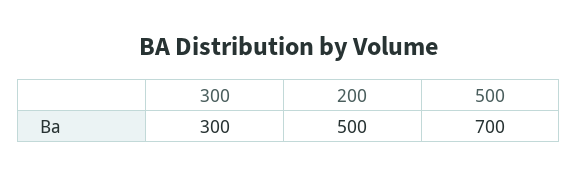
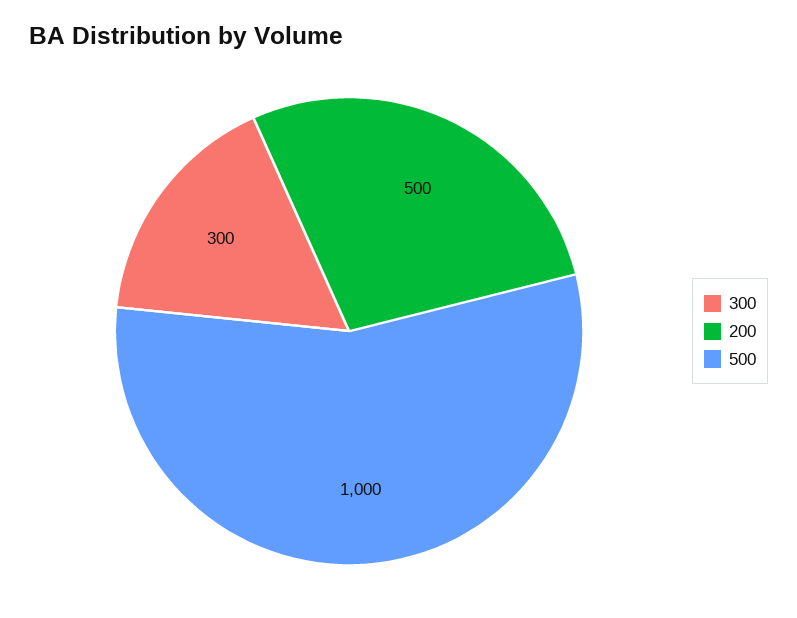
500: 700 -> 1000

